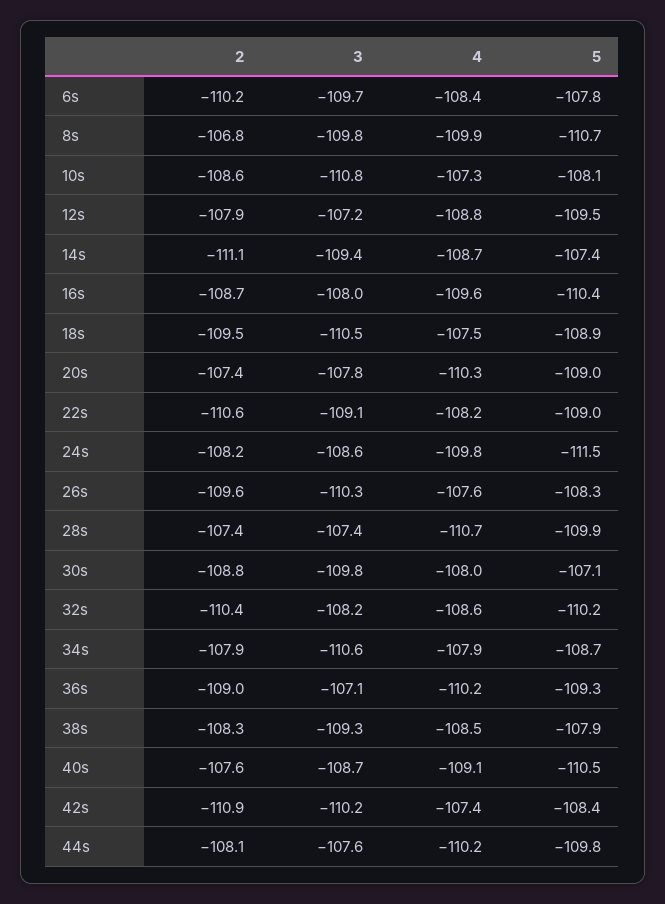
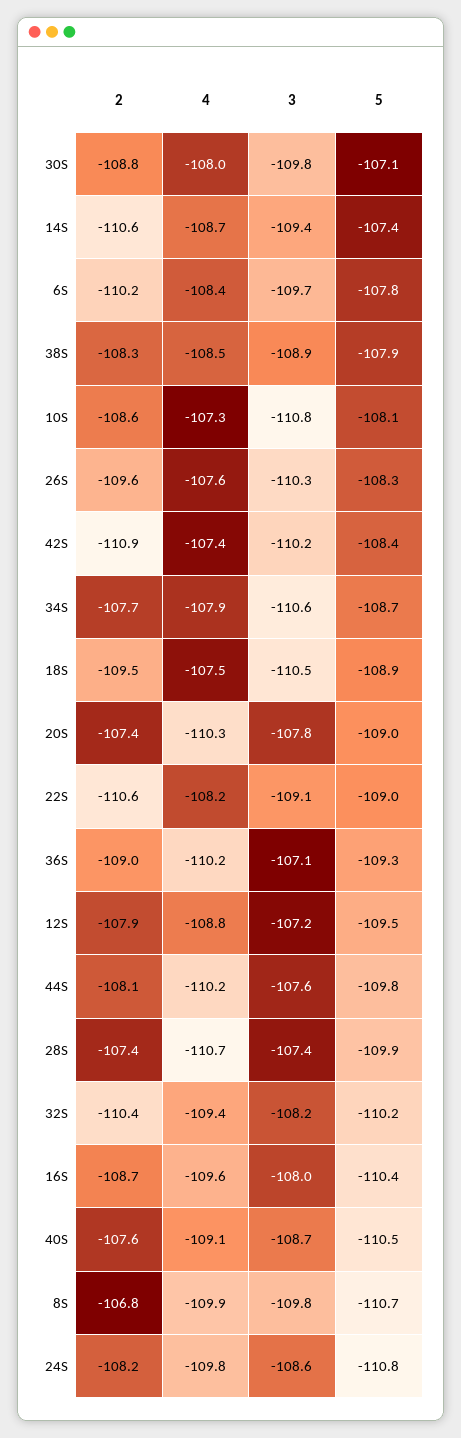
2, 14s: -111.1 -> -110.6
5, 24s: -111.5 -> -110.8
4, 32s: -108.6 -> -109.4
2, 34s: -107.9 -> -107.7
3, 38s: -109.3 -> -108.9

